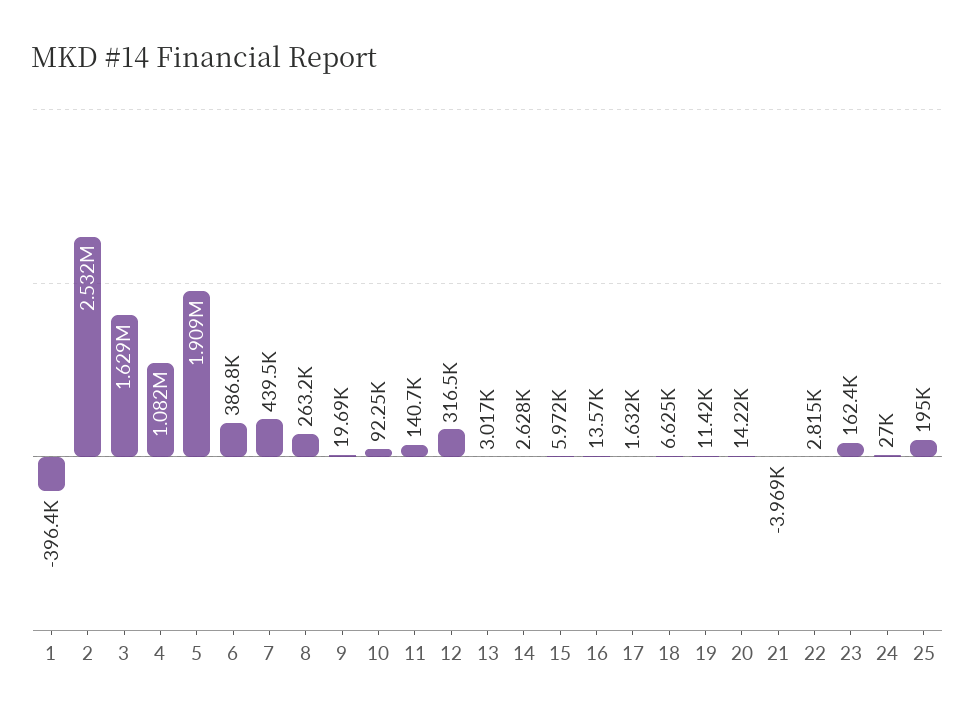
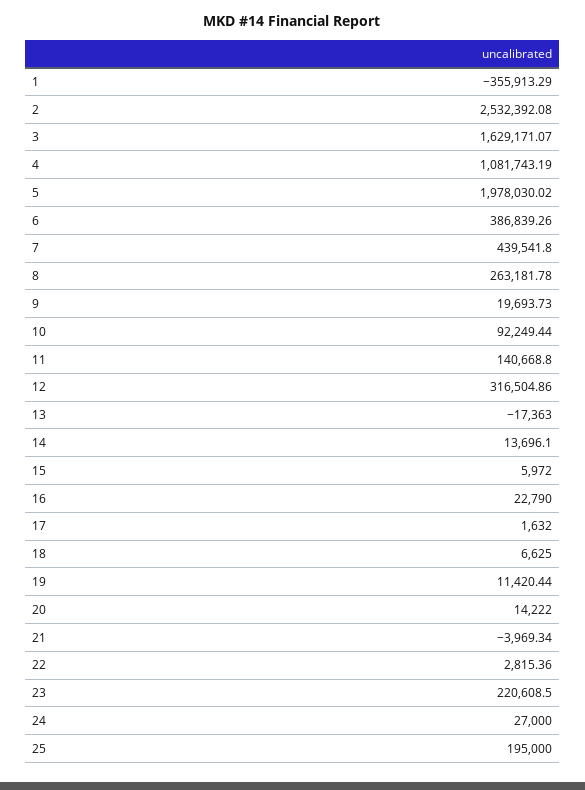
1: -396400 -> -355913.29
5: 1909000 -> 1978030.02
13: 3017 -> -17363
14: 2628 -> 13696.1
16: 13570 -> 22790
23: 162400 -> 220608.5

